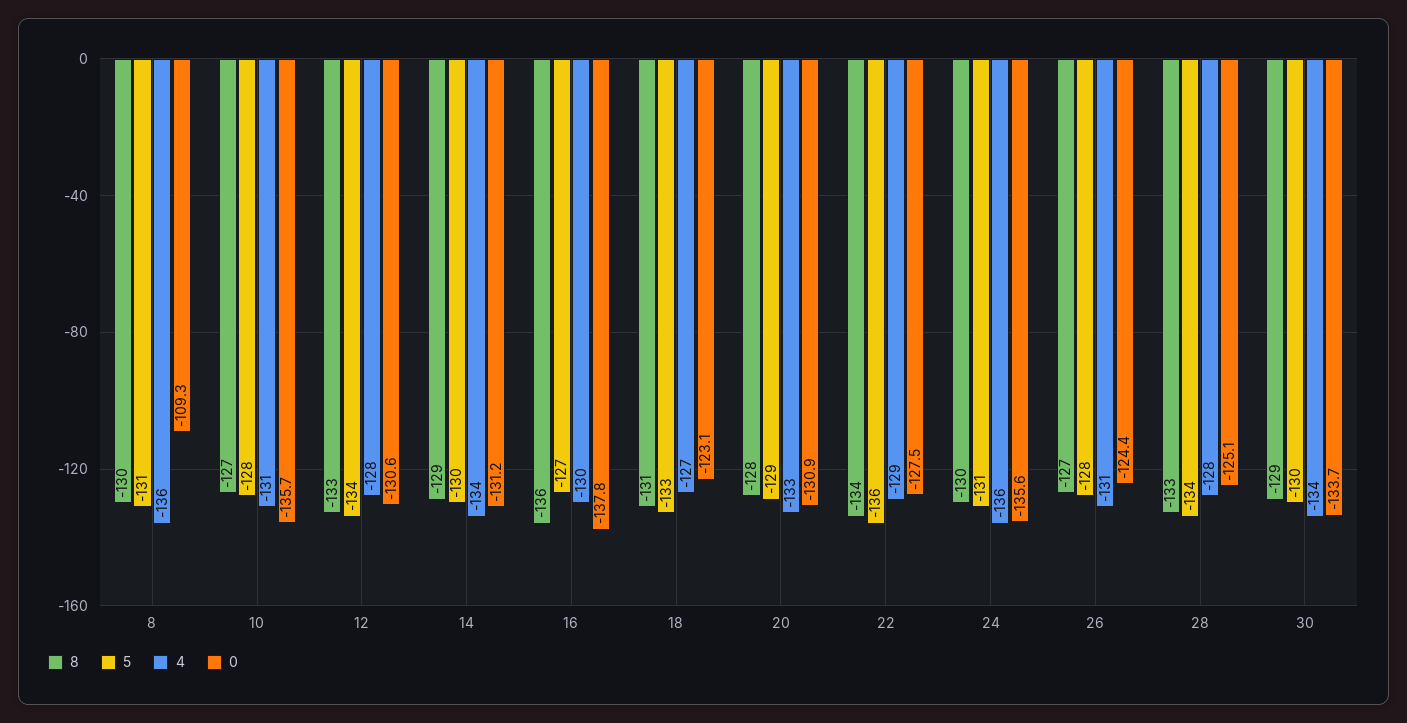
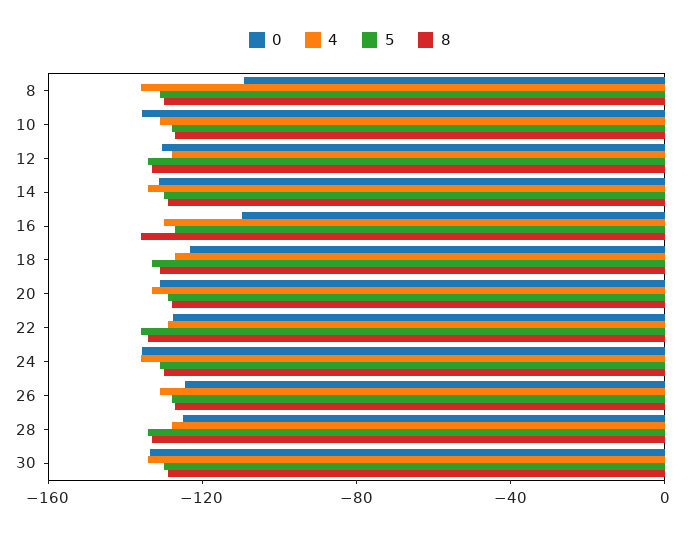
0, 16: -137.8 -> -110

